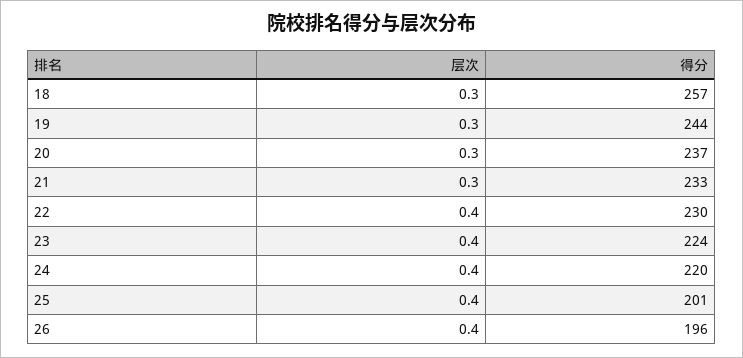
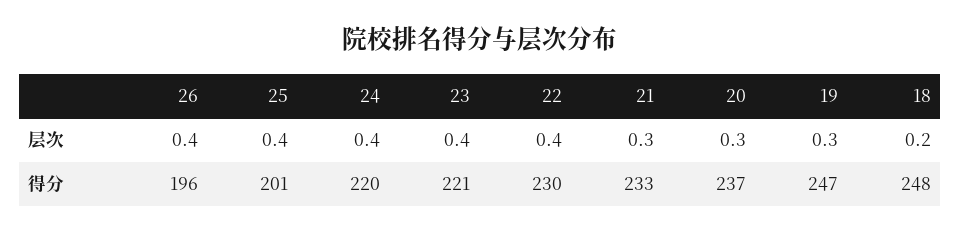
层次, 18: 0.3 -> 0.2
得分, 18: 257 -> 248
得分, 19: 244 -> 247
得分, 23: 224 -> 221

